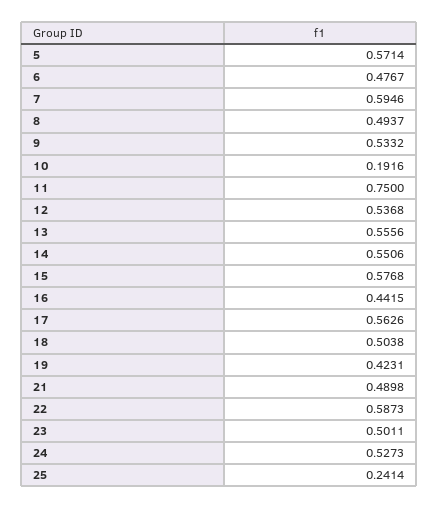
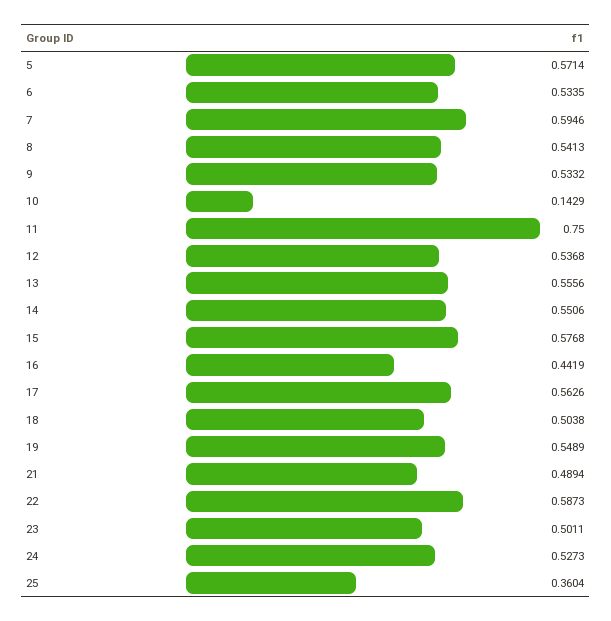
6: 0.4767 -> 0.5335
8: 0.4937 -> 0.5413
10: 0.1916 -> 0.1429
16: 0.4415 -> 0.4419
19: 0.4231 -> 0.5489
21: 0.4898 -> 0.4894
25: 0.2414 -> 0.3604

